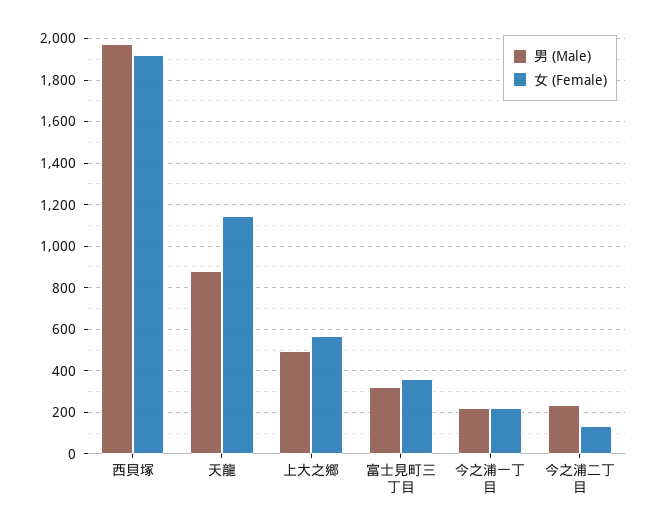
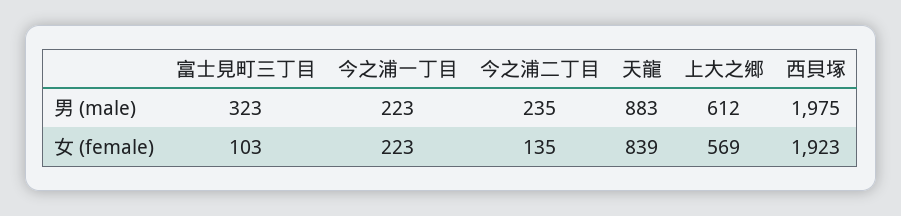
女 (Female), 天龍: 1150 -> 839
男 (Male), 上大之郷: 500 -> 612
女 (Female), 富士見町三丁目: 350 -> 103

